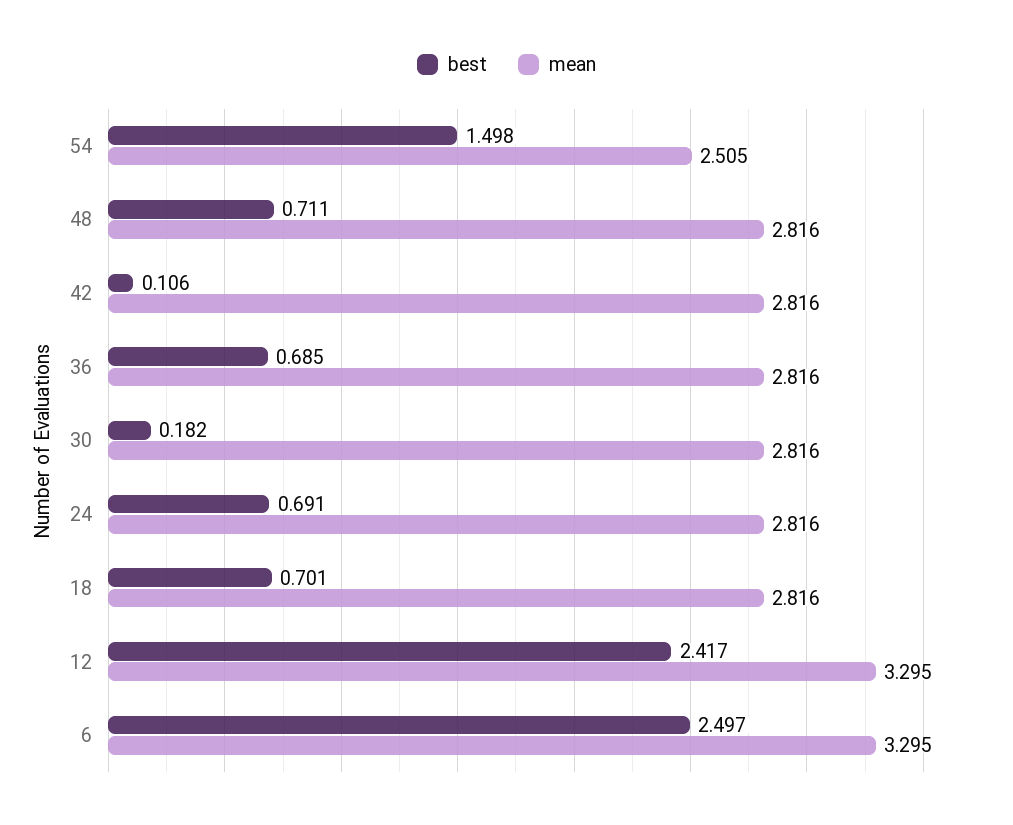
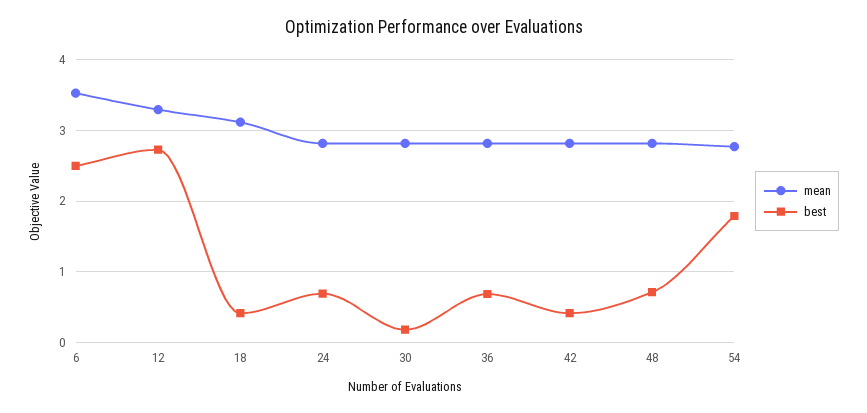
best, 54: 1.498 -> 1.8
mean, 54: 2.505 -> 2.8
best, 42: 0.106 -> 0.4
best, 18: 0.701 -> 0.4
mean, 18: 2.816 -> 3.1
best, 12: 2.417 -> 2.7
mean, 6: 3.295 -> 3.5

